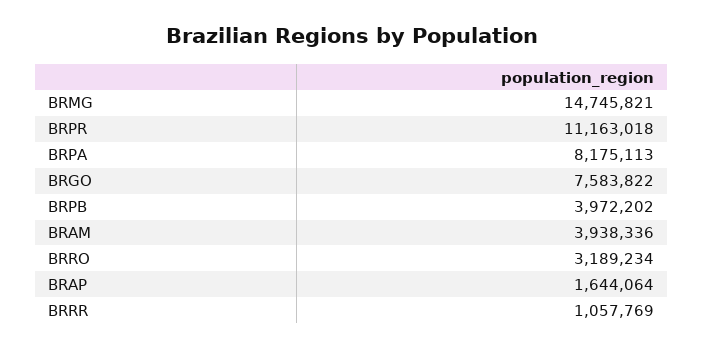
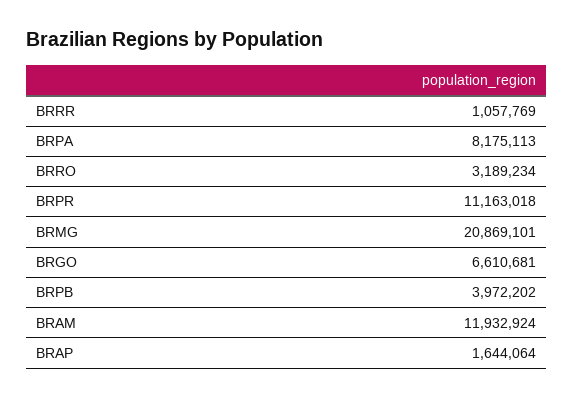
BRMG: 14745821 -> 20869101
BRGO: 7583822 -> 6610681
BRAM: 3938336 -> 11932924

